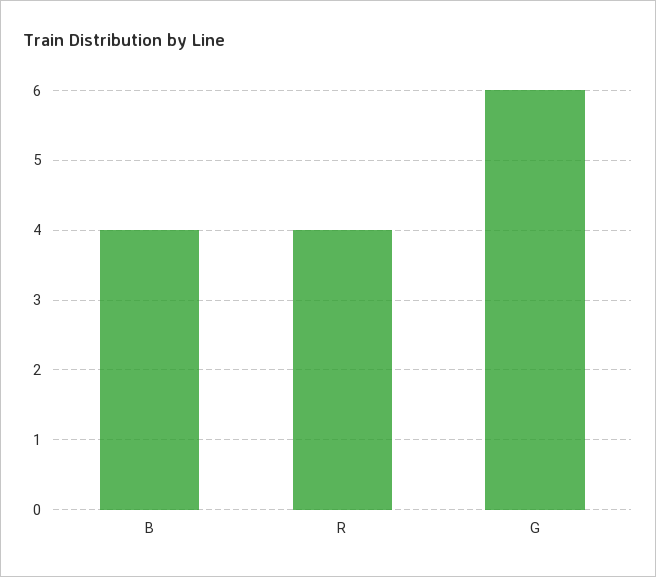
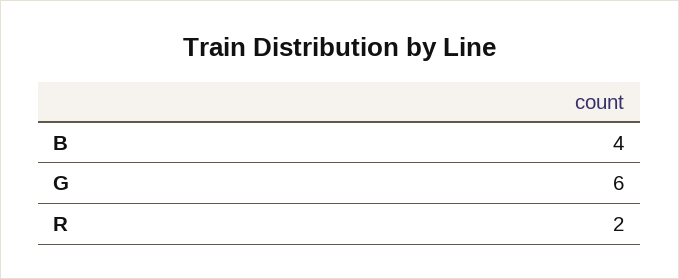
R: 4 -> 2

